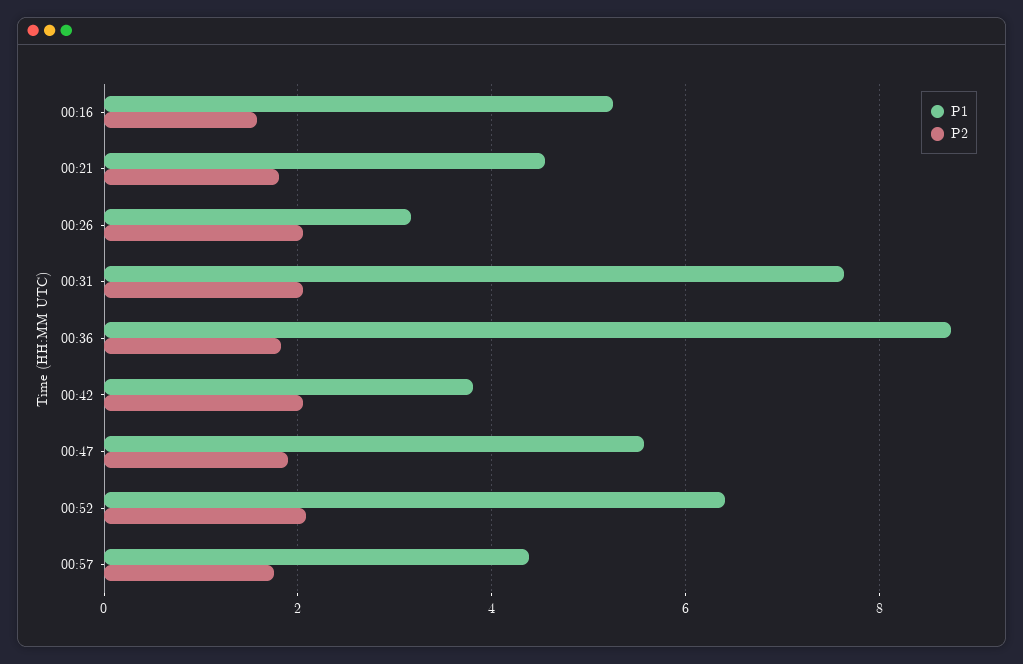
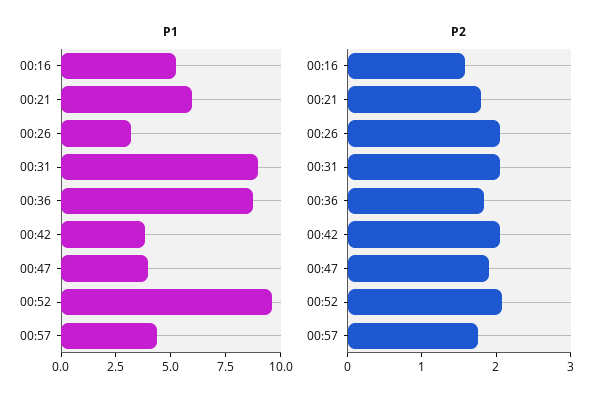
P1, 00:21: 4.6 -> 6
P1, 00:31: 7.6 -> 9
P1, 00:47: 5.6 -> 4
P1, 00:52: 6.4 -> 9.5

